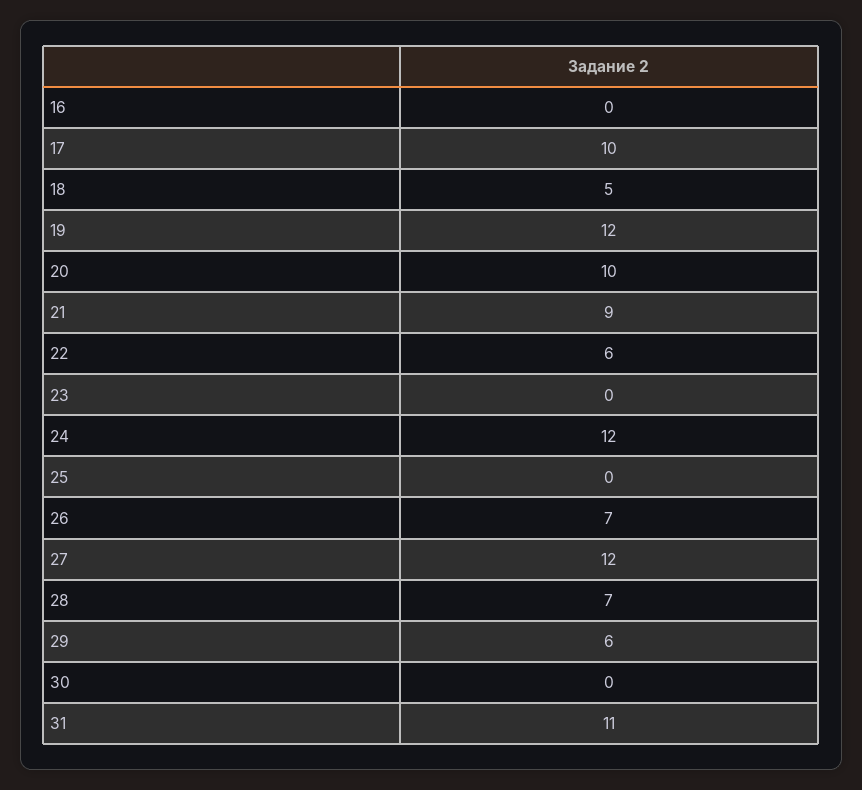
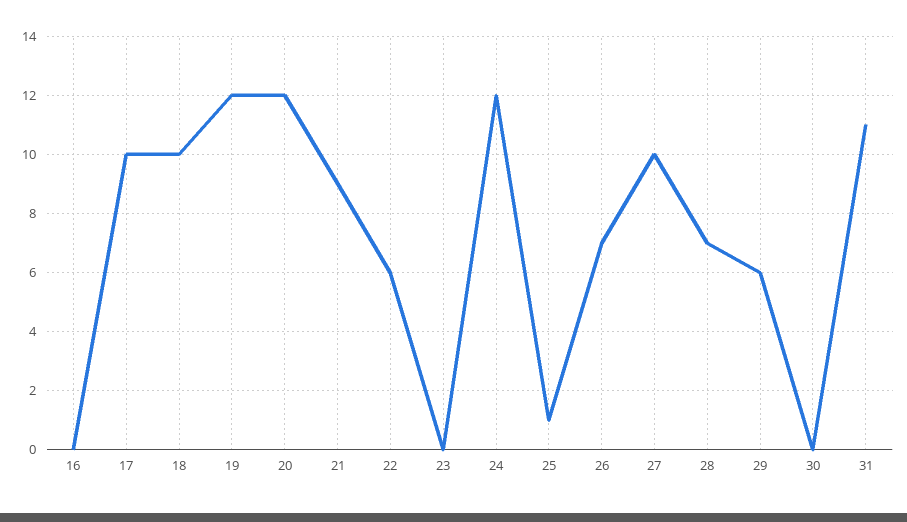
18: 5 -> 10
20: 10 -> 12
25: 0 -> 1
27: 12 -> 10

